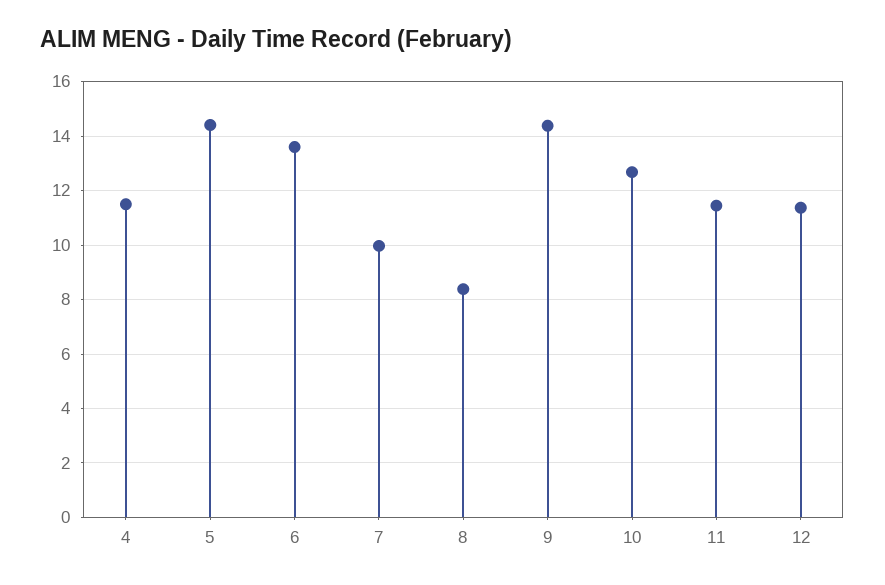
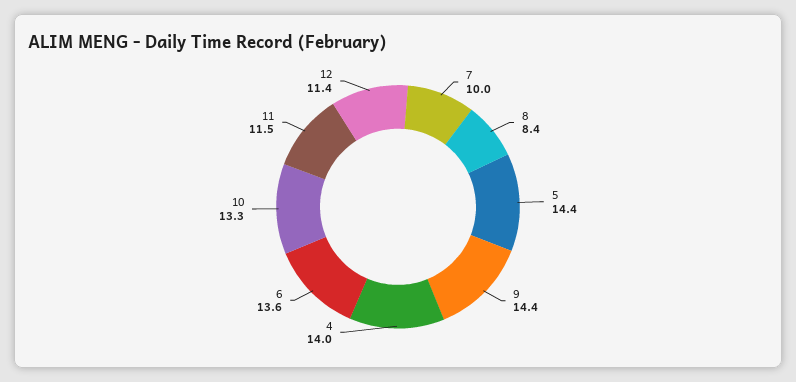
4: 11.5 -> 14
10: 12.75 -> 13.3

